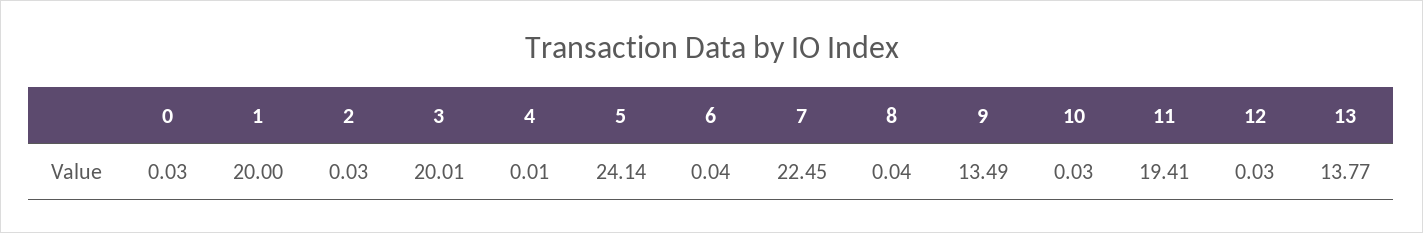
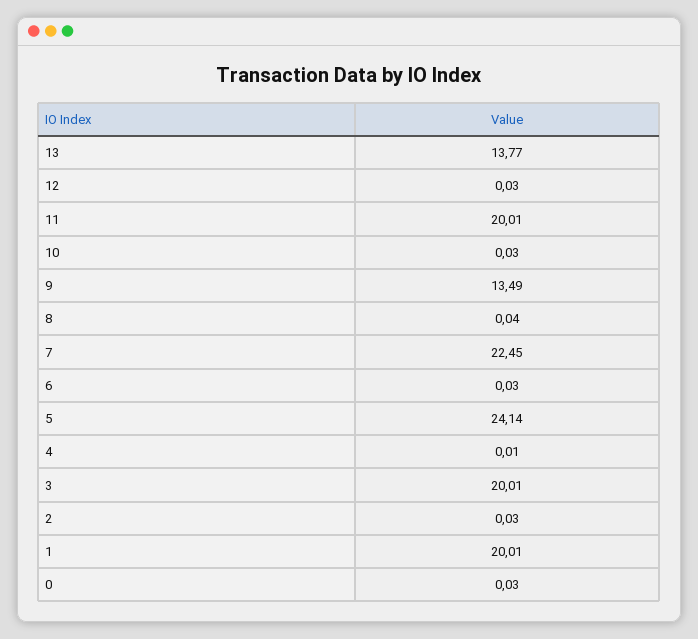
1: 20 -> 20.01
6: 0.04 -> 0.03
11: 19.41 -> 20.01

